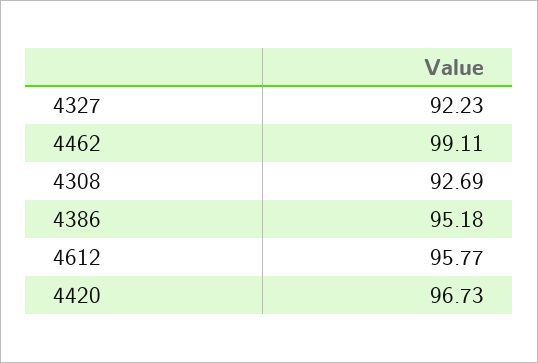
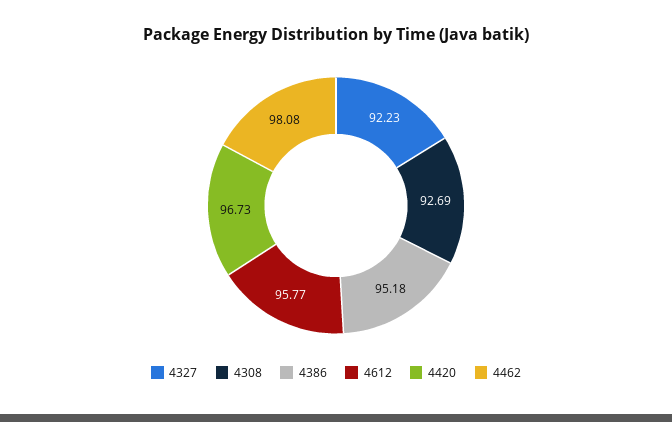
4462: 99.11 -> 98.08

